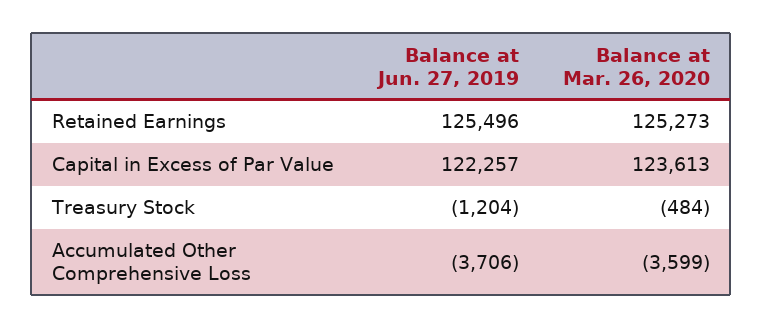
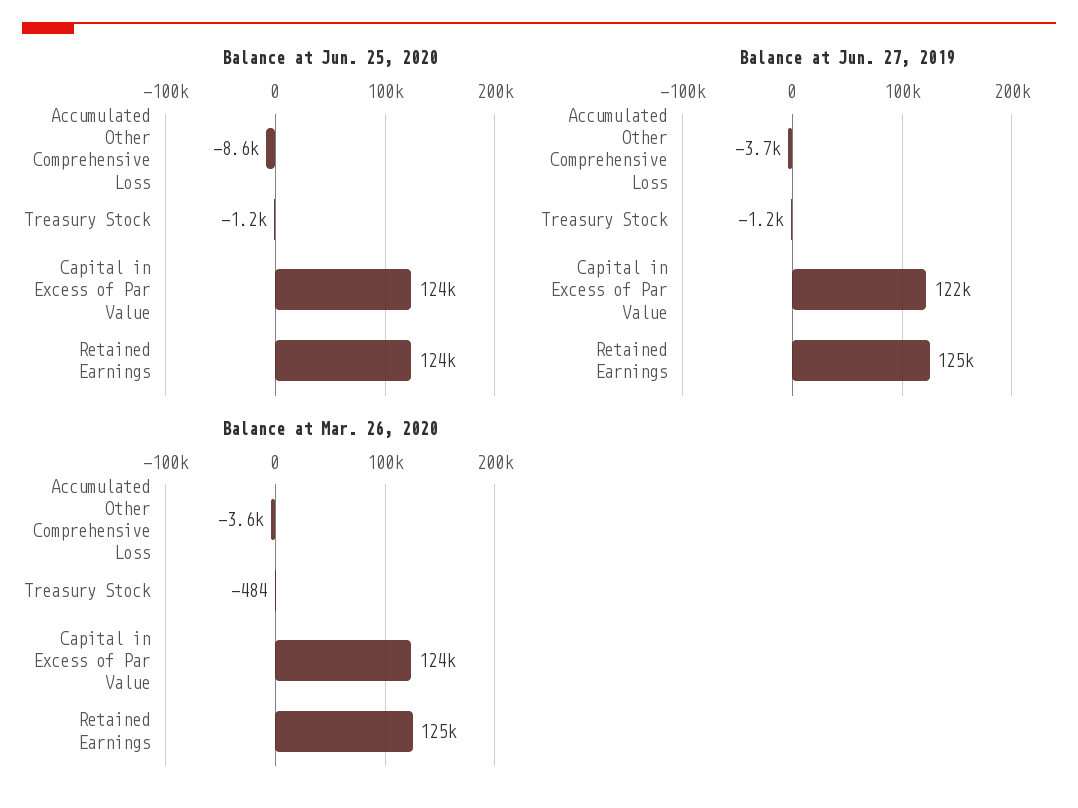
Balance at Jun. 25, 2020, Accumulated Other Comprehensive Loss: none -> -8600
Balance at Jun. 25, 2020, Treasury Stock: none -> -1200
Balance at Jun. 25, 2020, Capital in Excess of Par Value: none -> 124000
Balance at Jun. 25, 2020, Retained Earnings: none -> 124000

